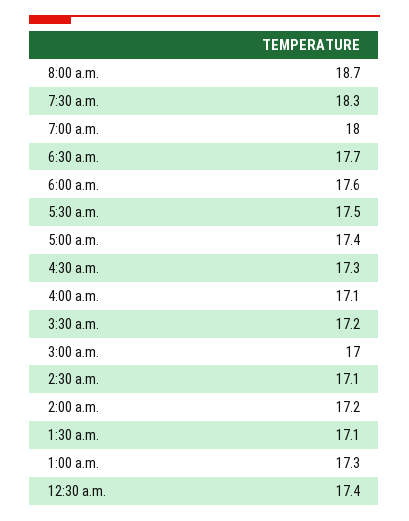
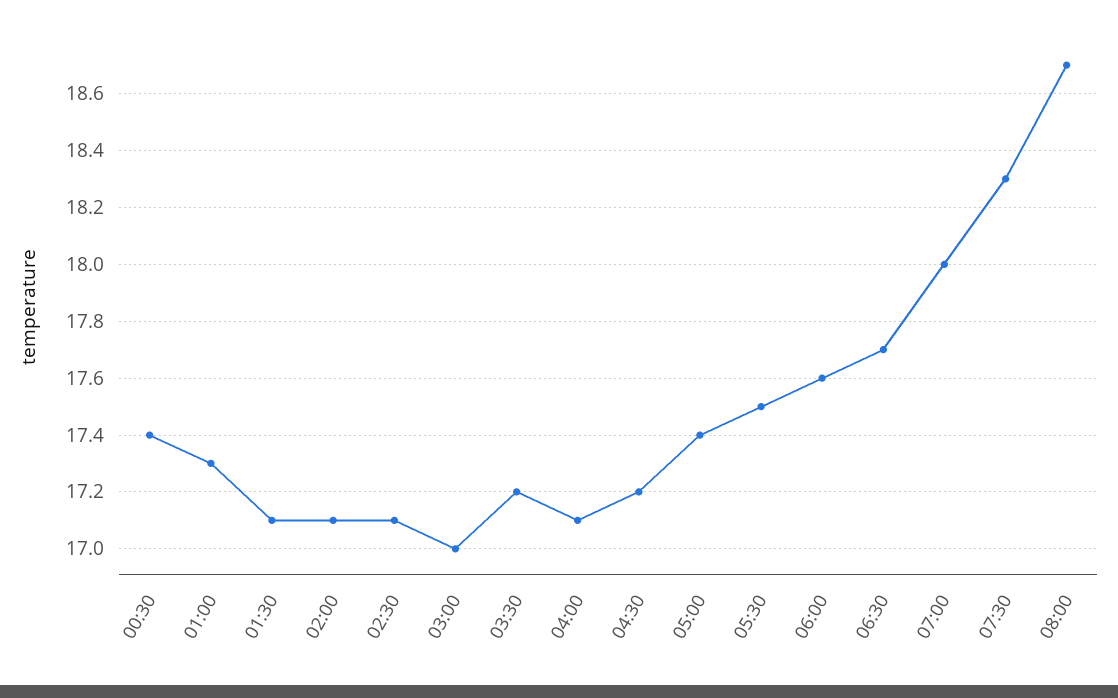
4:30 a.m.: 17.3 -> 17.2
2:00 a.m.: 17.2 -> 17.1

